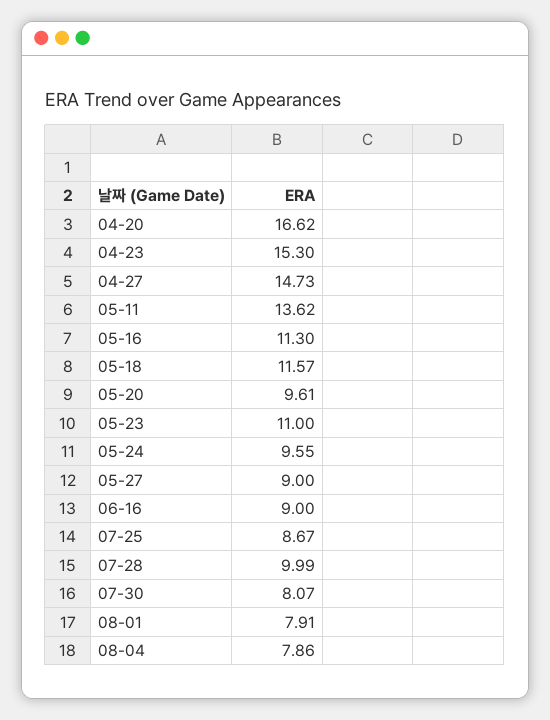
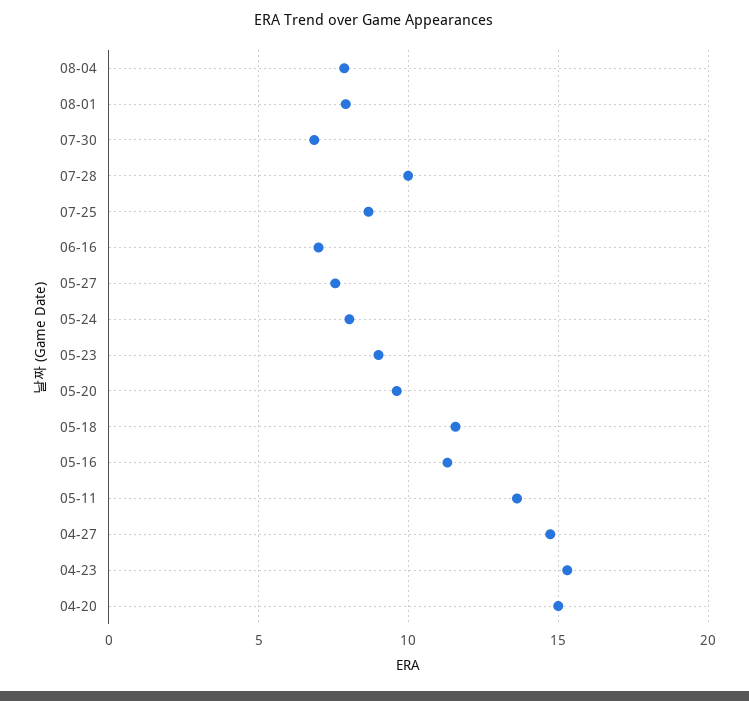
04-20: 16.62 -> 15
05-23: 11 -> 9
05-24: 9.55 -> 8
05-27: 9 -> 7.5
06-16: 9 -> 7
07-30: 8.07 -> 7

